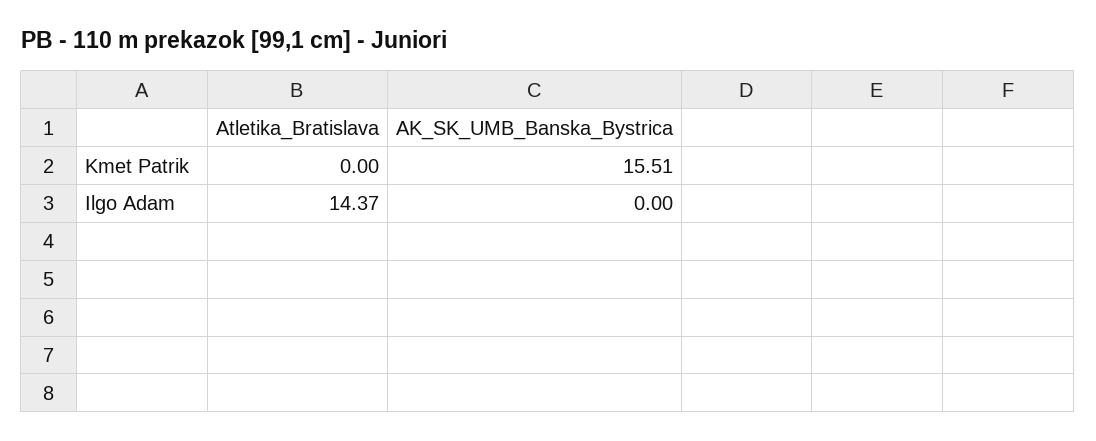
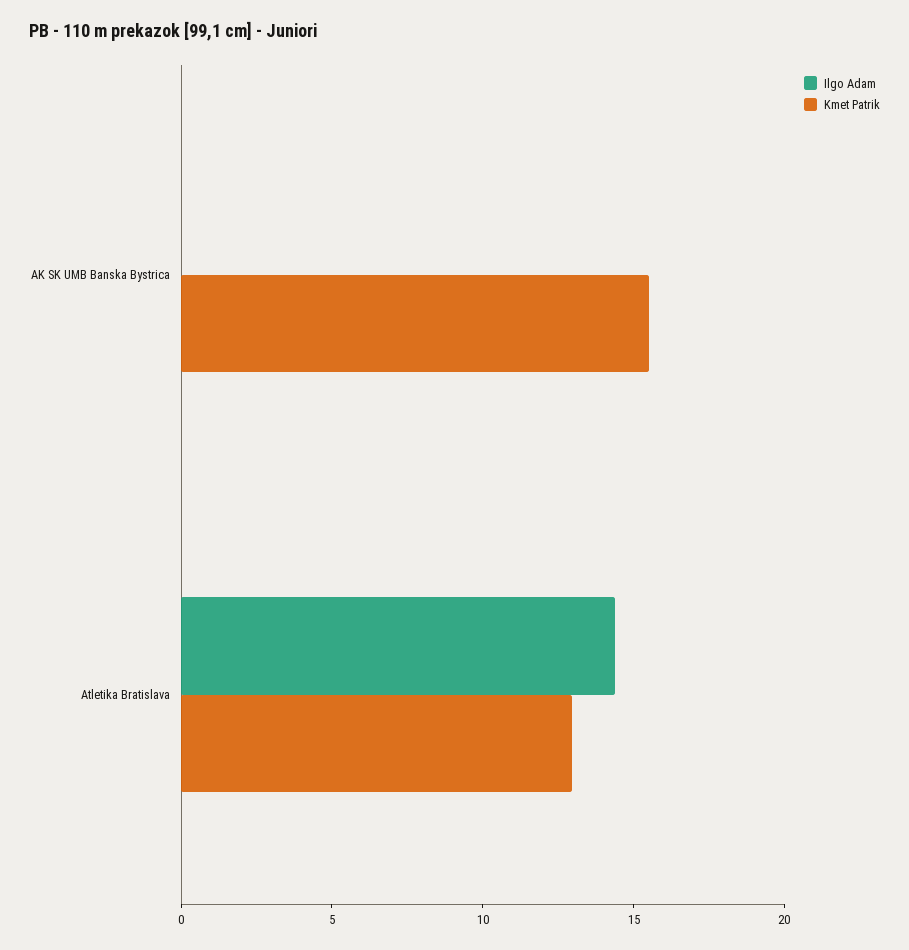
Kmet Patrik, Atletika_Bratislava: 0 -> 13

